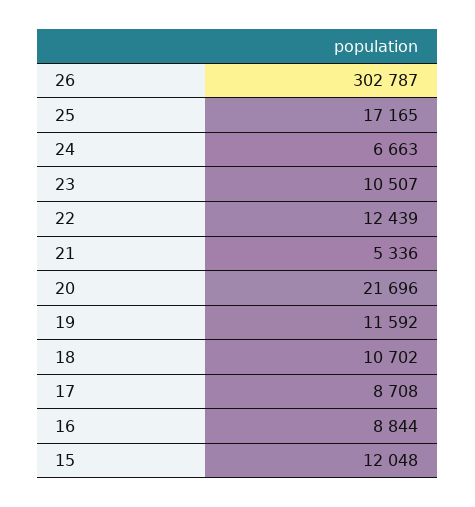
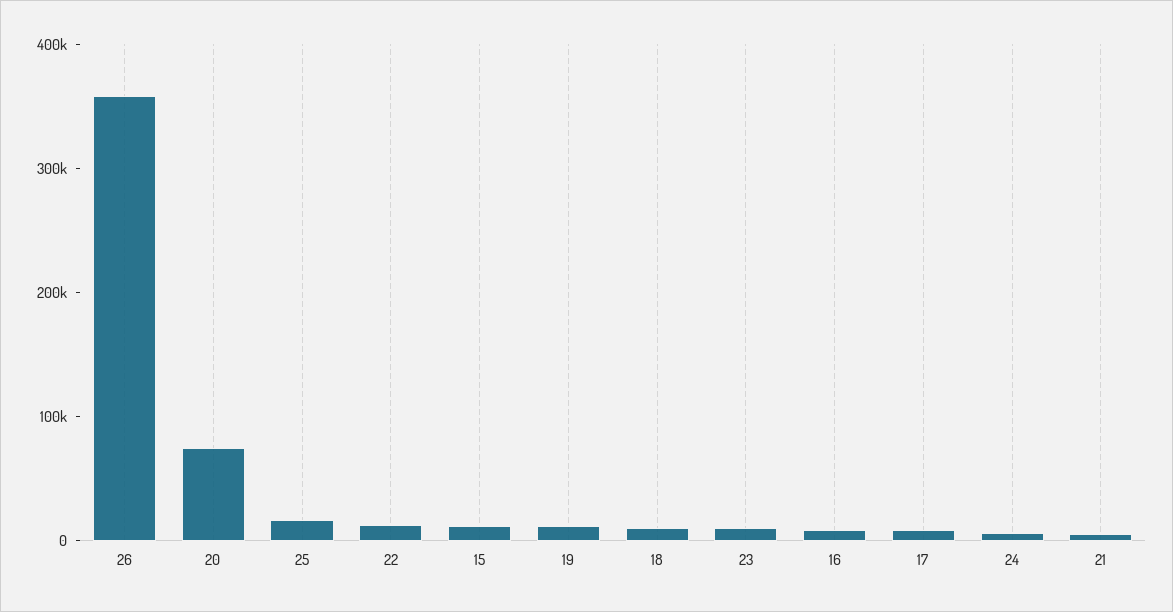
26: 302787 -> 360000
20: 21696 -> 80000

